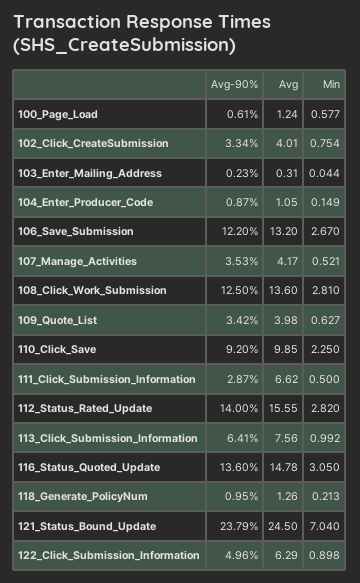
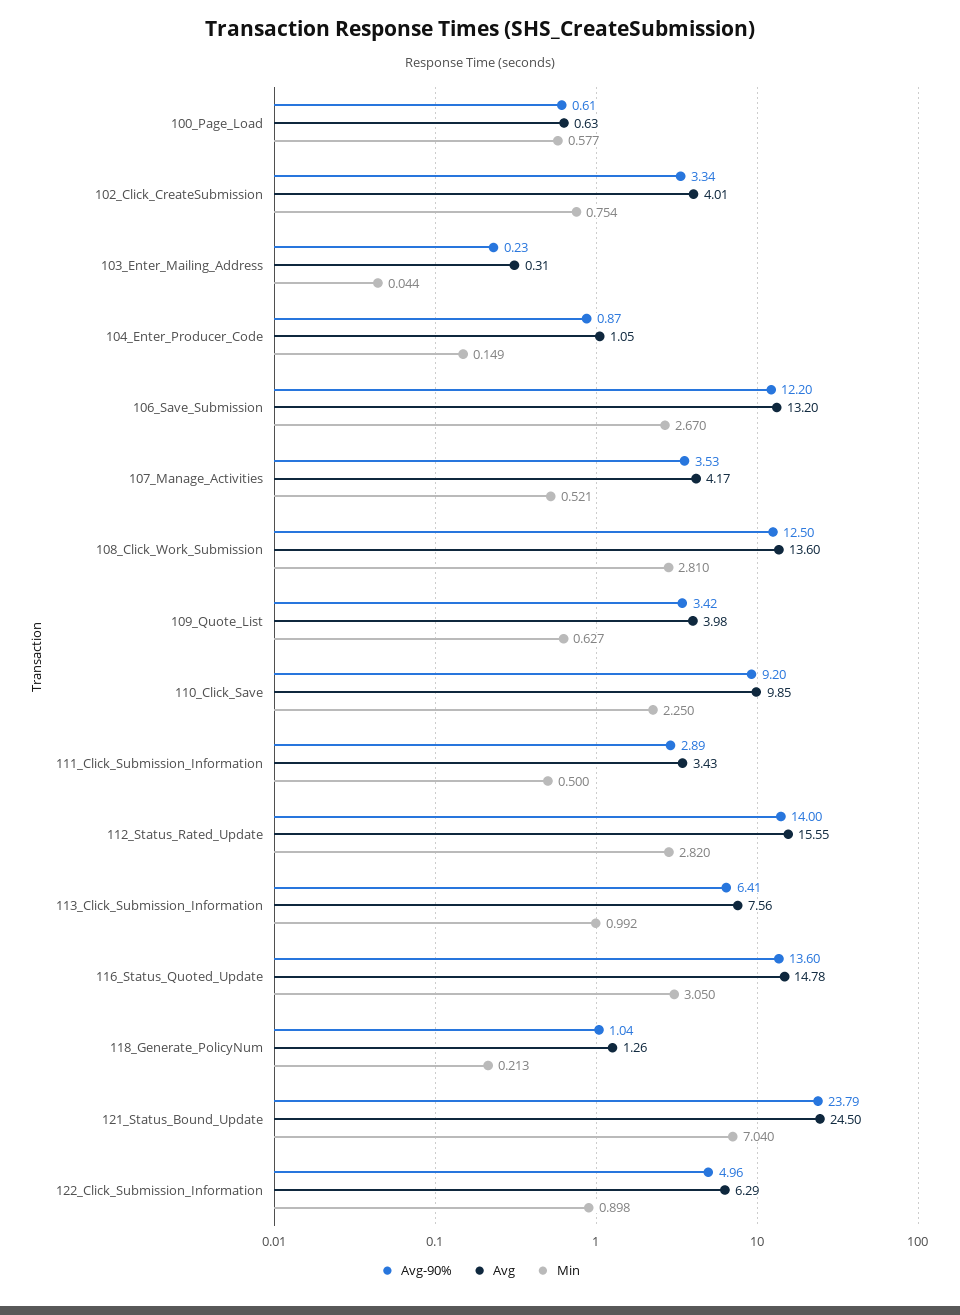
Avg, 100_Page_Load: 1.24 -> 0.63
Avg-90%, 111_Click_Submission_Information: 2.87 -> 2.89
Avg, 111_Click_Submission_Information: 6.62 -> 3.43
Avg-90%, 118_Generate_PolicyNum: 0.95 -> 1.04

